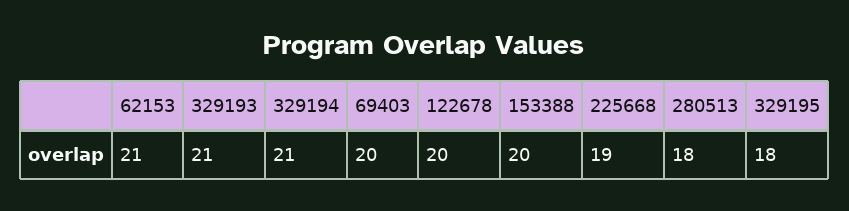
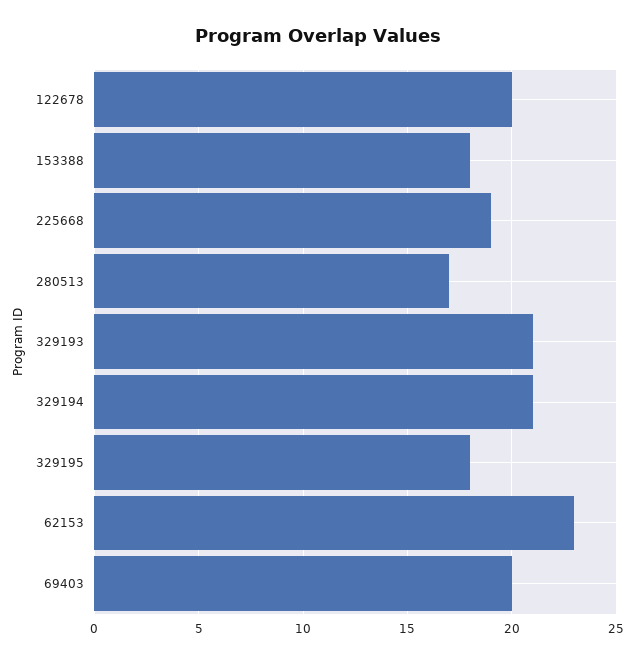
62153: 21 -> 23
153388: 20 -> 18
280513: 18 -> 17

